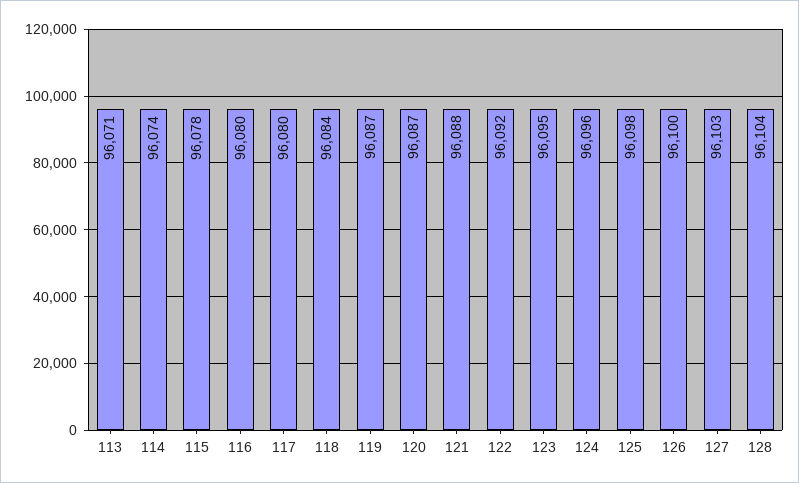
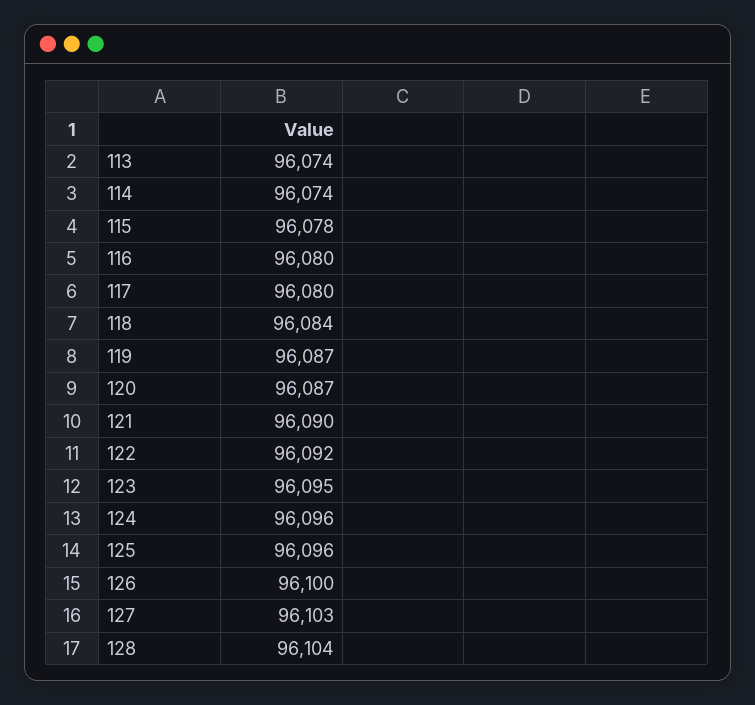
113: 96071 -> 96074
121: 96088 -> 96090
125: 96098 -> 96096

